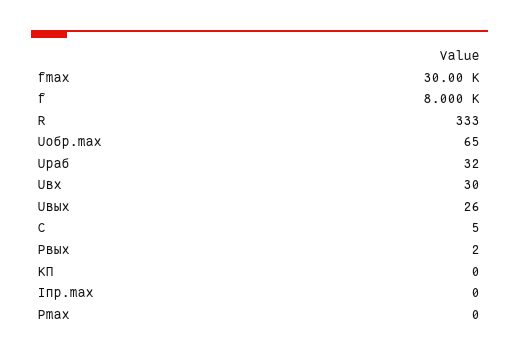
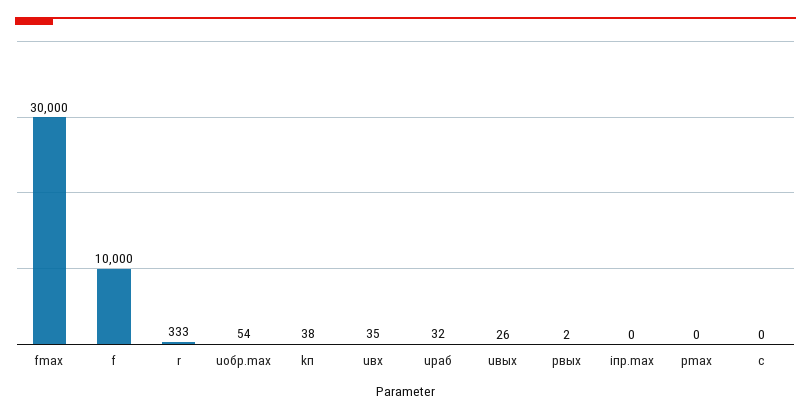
f: 8000 -> 10000
Uобр.max: 65 -> 54
Uвх: 30 -> 35
C: 5 -> 0
KП: 0 -> 38

